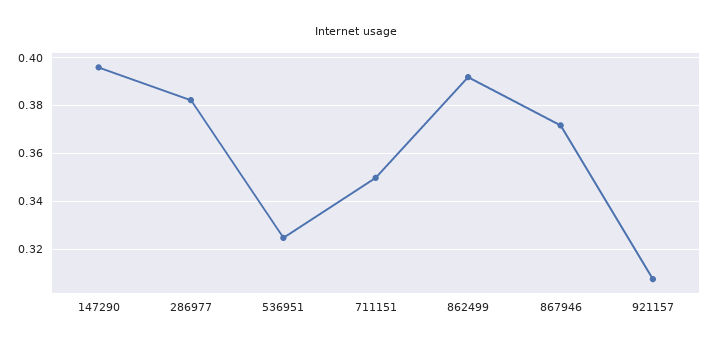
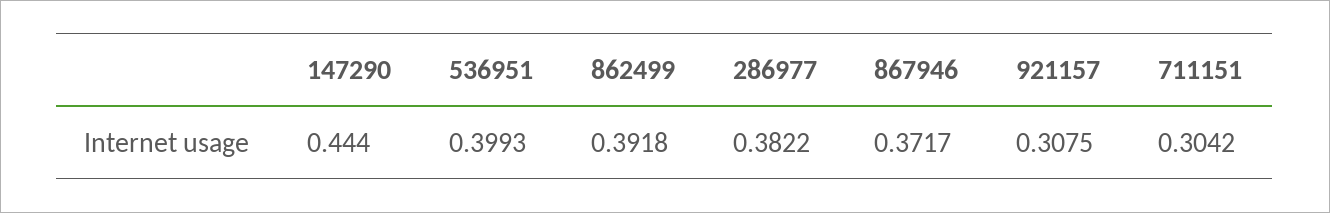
147290: 0.395 -> 0.444
536951: 0.325 -> 0.3993
711151: 0.35 -> 0.3042

